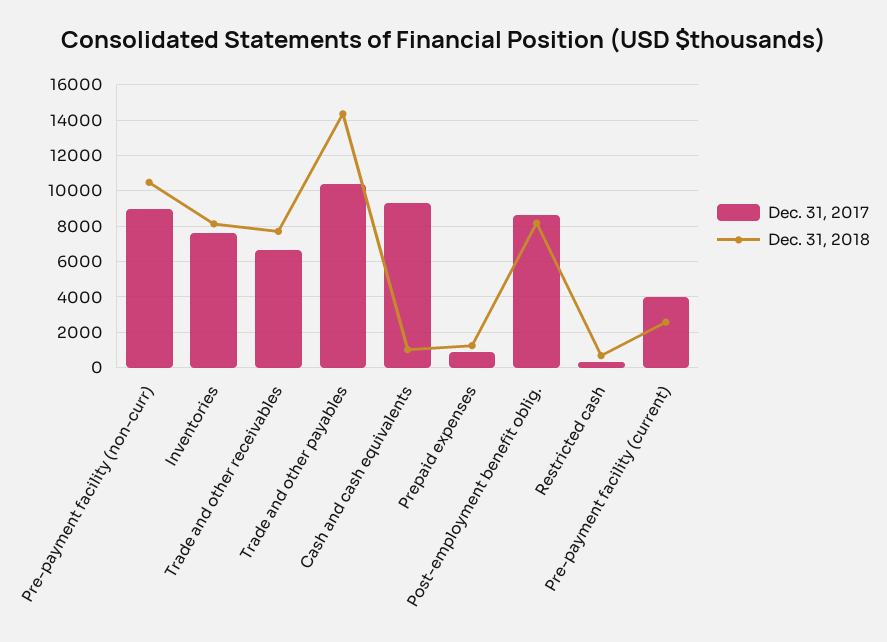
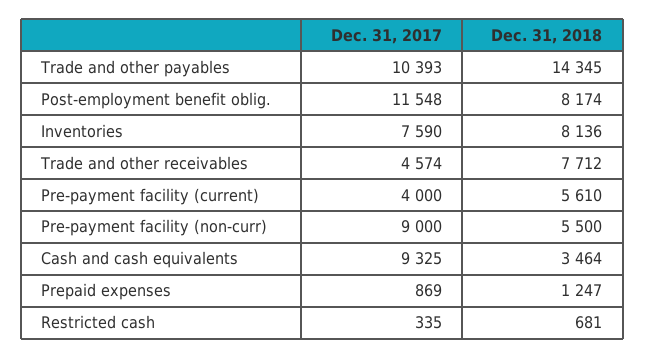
Dec. 31, 2018, Pre-payment facility (non-curr): 10500 -> 5500
Dec. 31, 2017, Trade and other receivables: 6500 -> 4574
Dec. 31, 2018, Cash and cash equivalents: 1000 -> 3464
Dec. 31, 2017, Post-employment benefit oblig.: 8500 -> 11548
Dec. 31, 2018, Pre-payment facility (current): 2500 -> 5610

